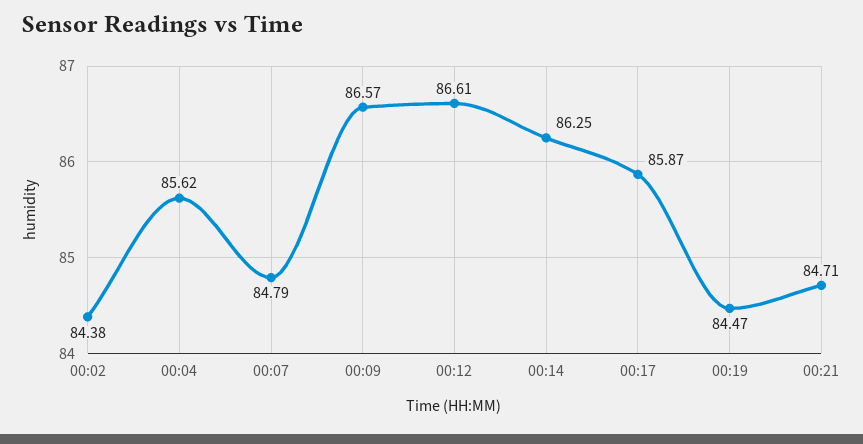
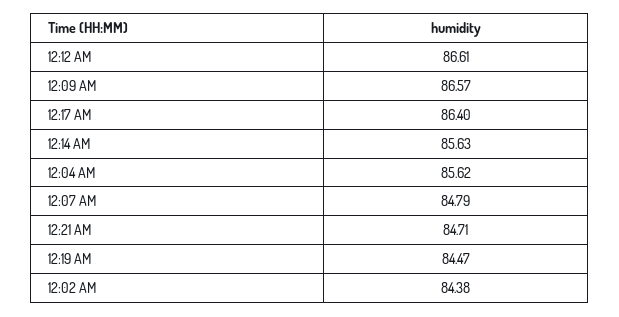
00:14: 86.25 -> 85.63
00:17: 85.87 -> 86.4

